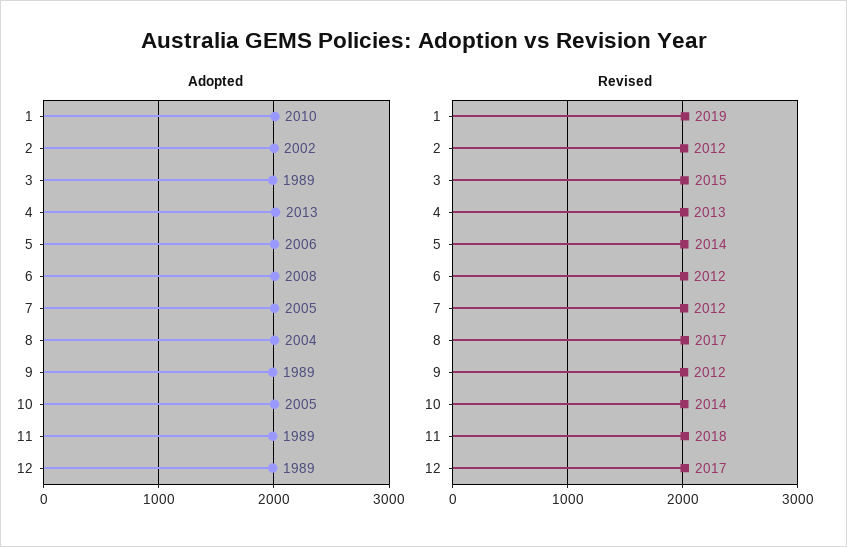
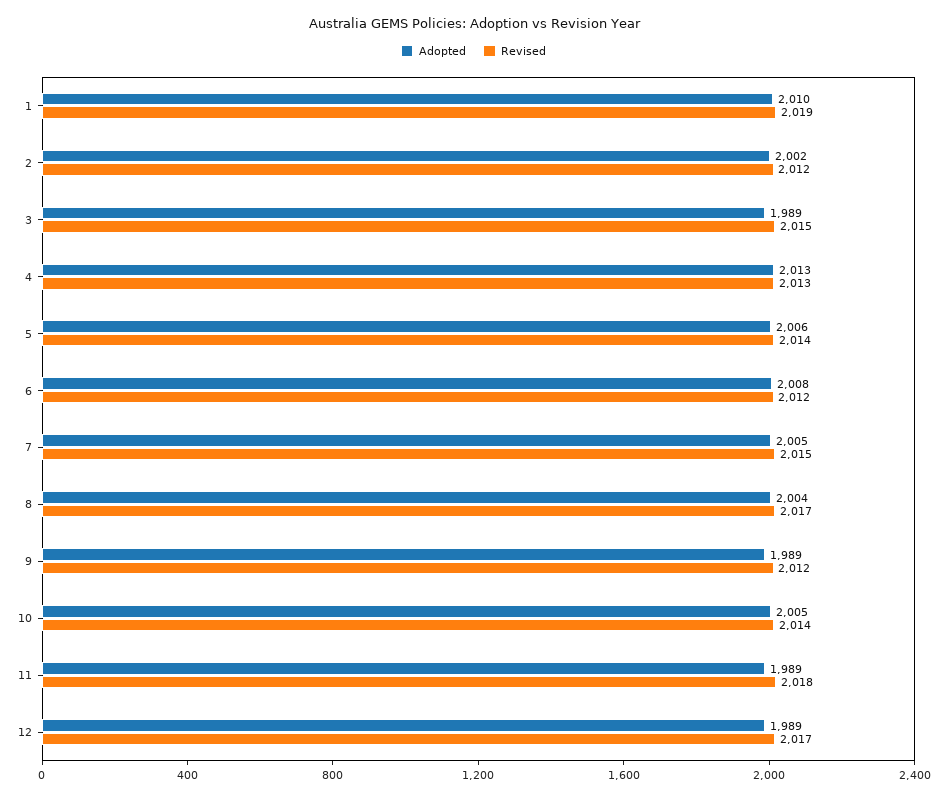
Revised, 7: 2012 -> 2015

